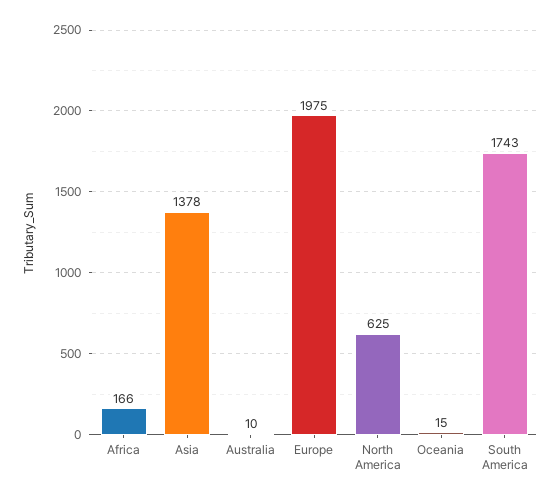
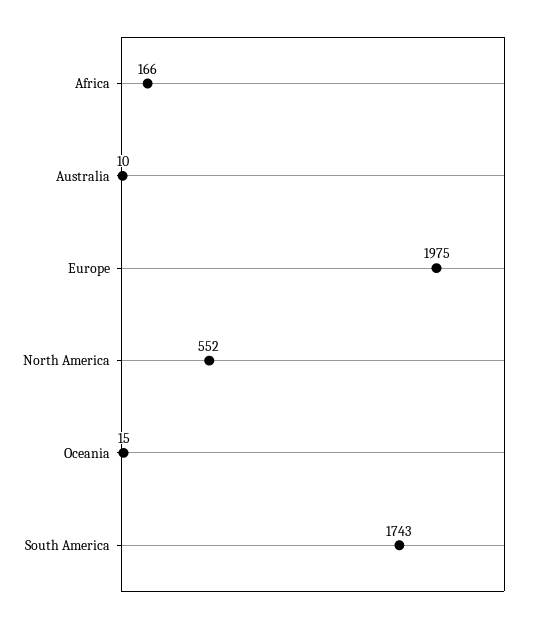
Asia: 1378 -> none
North America: 625 -> 552

